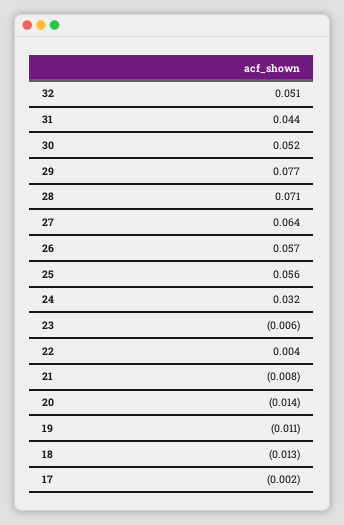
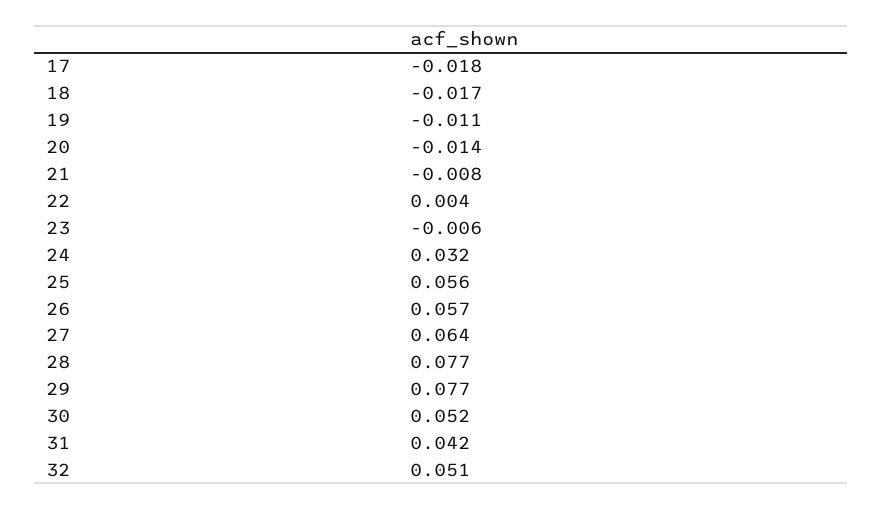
31: 0.044 -> 0.042
28: 0.071 -> 0.077
18: -0.013 -> -0.017
17: -0.002 -> -0.018

